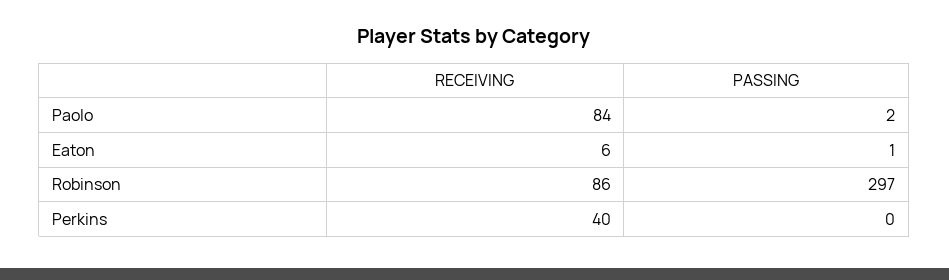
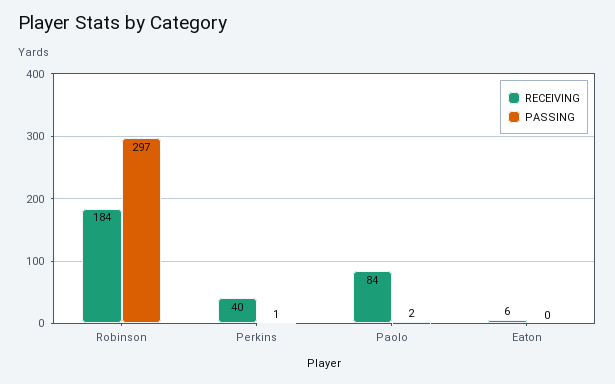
PASSING, Eaton: 1 -> 0
RECEIVING, Robinson: 86 -> 184
PASSING, Perkins: 0 -> 1

